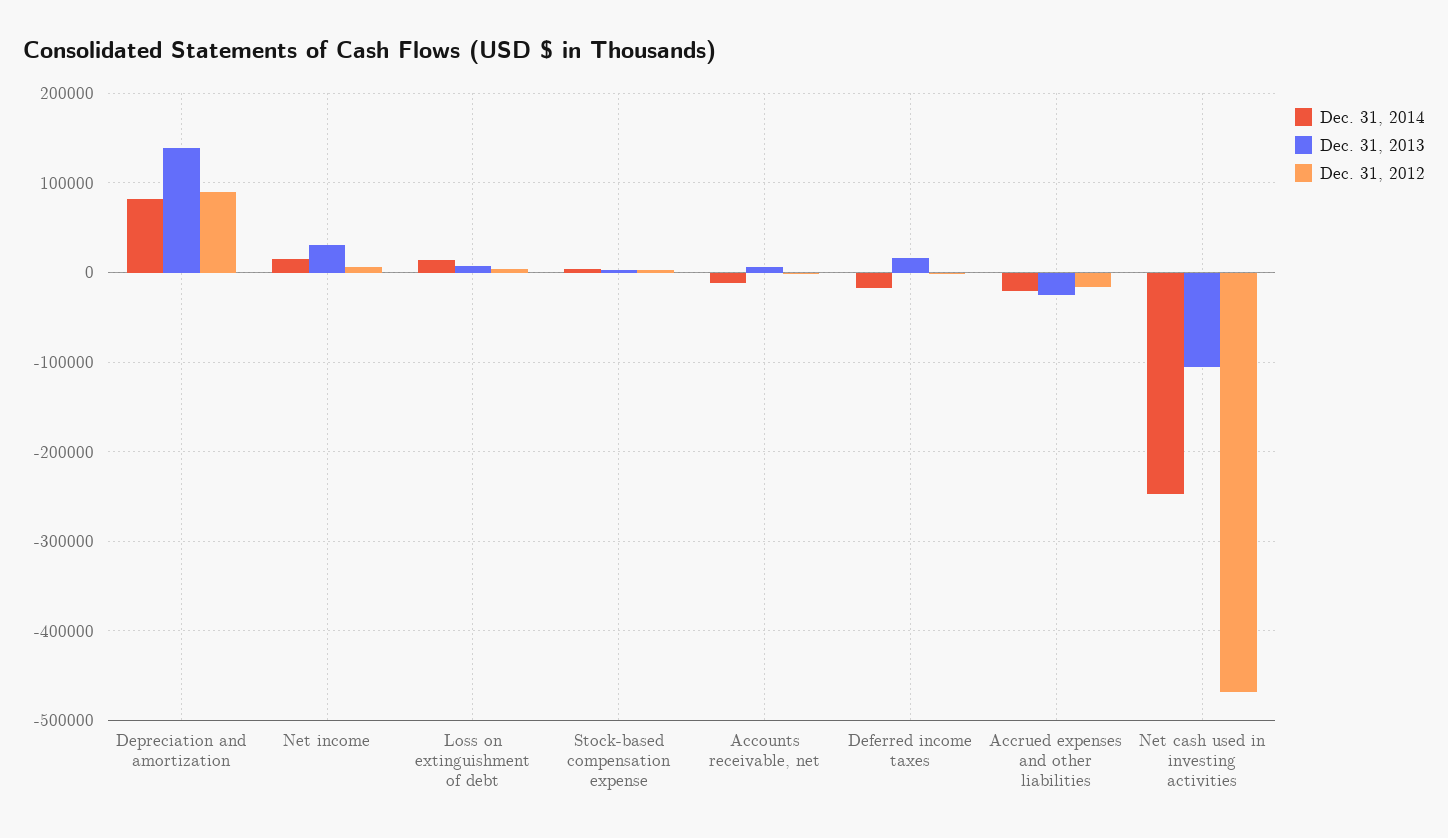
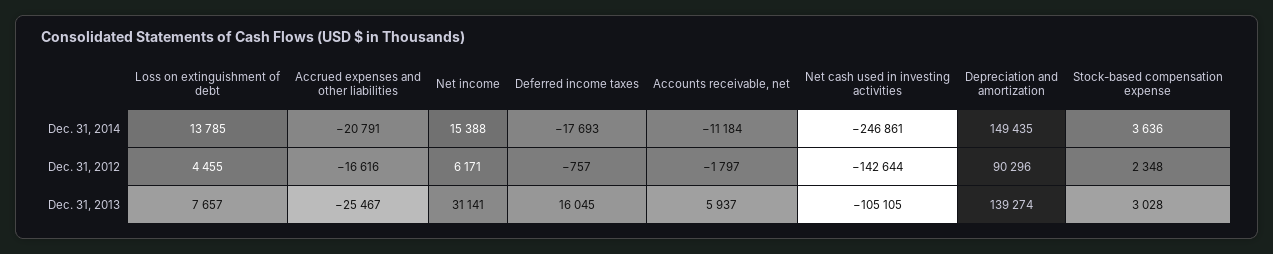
Dec. 31, 2014, Depreciation and amortization: 80000 -> 149435
Dec. 31, 2012, Net cash used in investing activities: -470000 -> -142644

